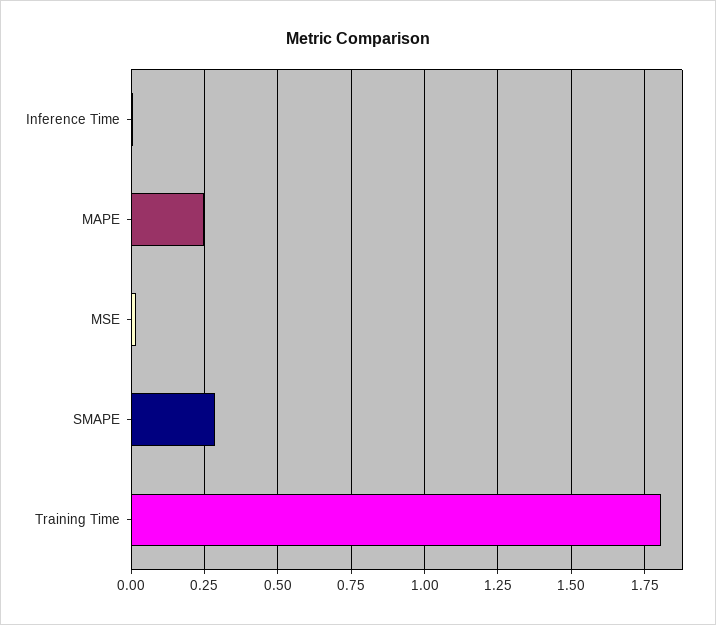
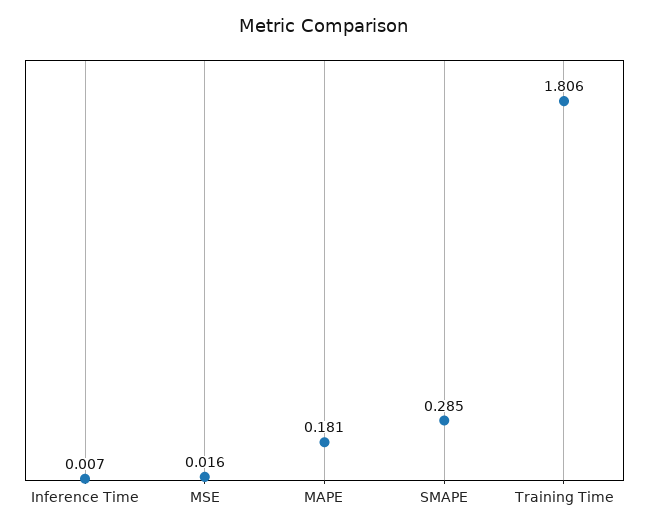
MAPE: 0.25 -> 0.181

